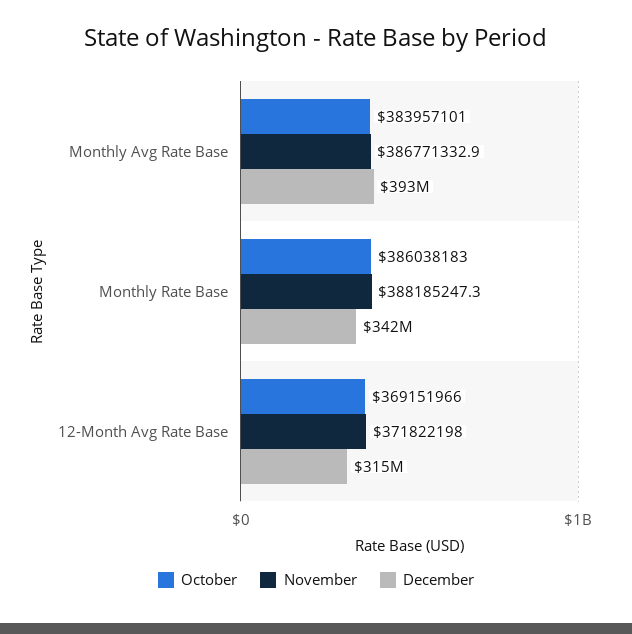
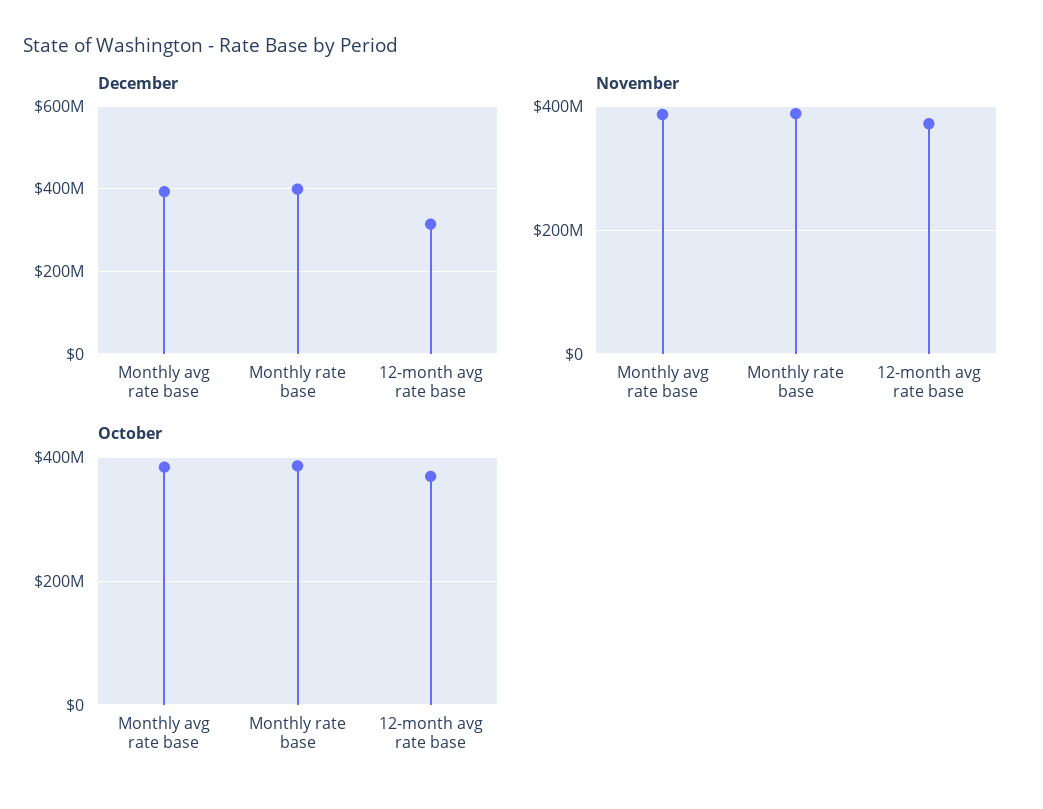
December, Monthly Rate Base: 342000000 -> 400000000

